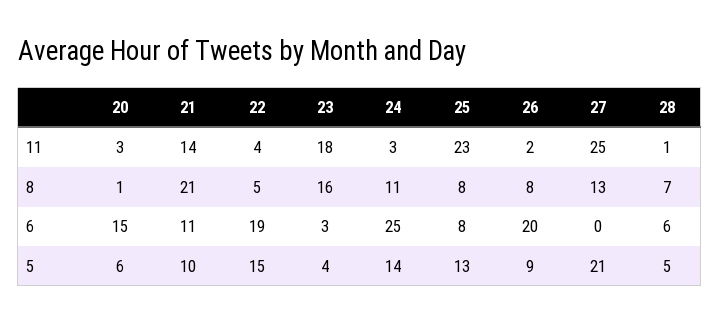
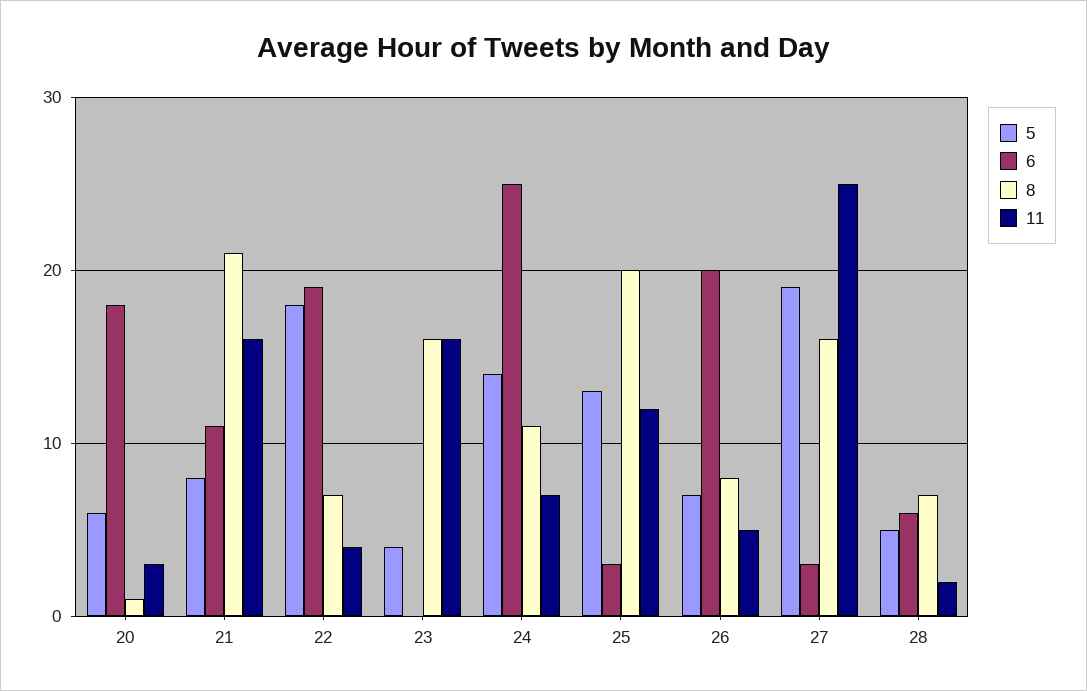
11, 21: 14 -> 16
11, 23: 18 -> 16
11, 24: 3 -> 7
11, 25: 23 -> 12
11, 26: 2 -> 5
11, 28: 1 -> 2
8, 22: 5 -> 7
8, 25: 8 -> 20
8, 27: 13 -> 16
6, 20: 15 -> 18
6, 23: 3 -> 0
6, 25: 8 -> 3
6, 27: 0 -> 3
5, 21: 10 -> 8
5, 22: 15 -> 18
5, 26: 9 -> 7
5, 27: 21 -> 19

